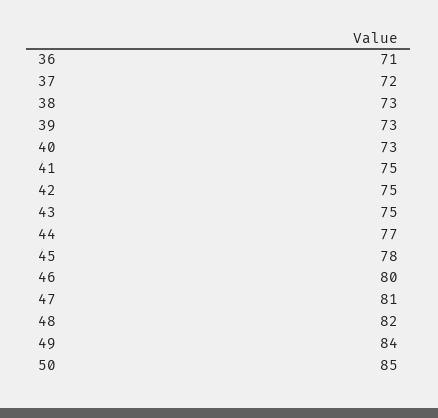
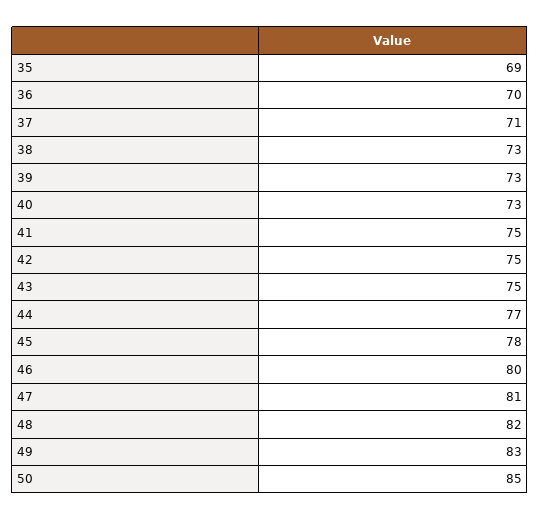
36: 71 -> 70
37: 72 -> 71
49: 84 -> 83
35: none -> 69

